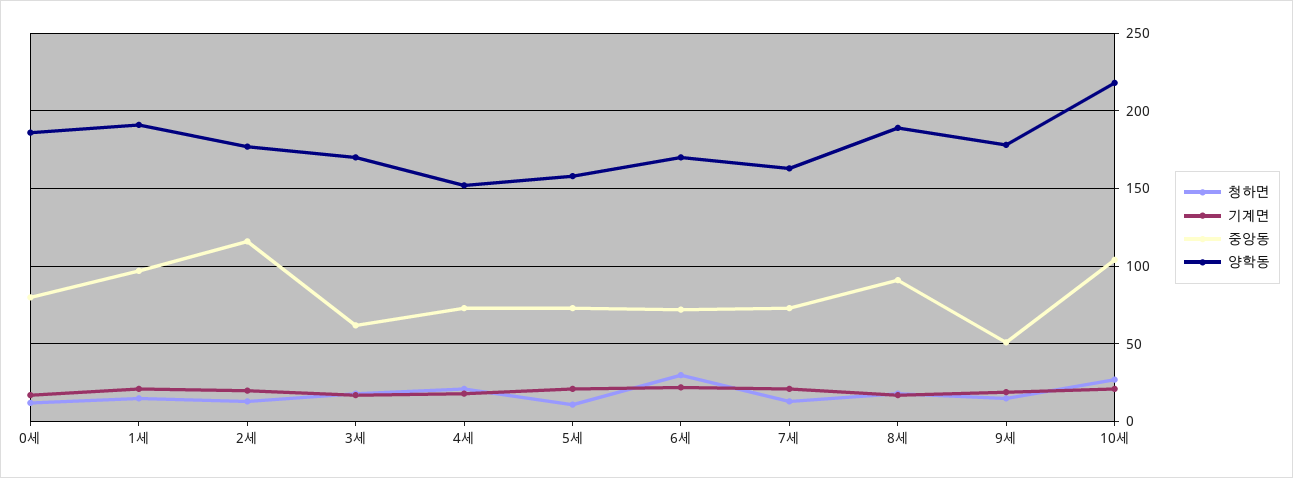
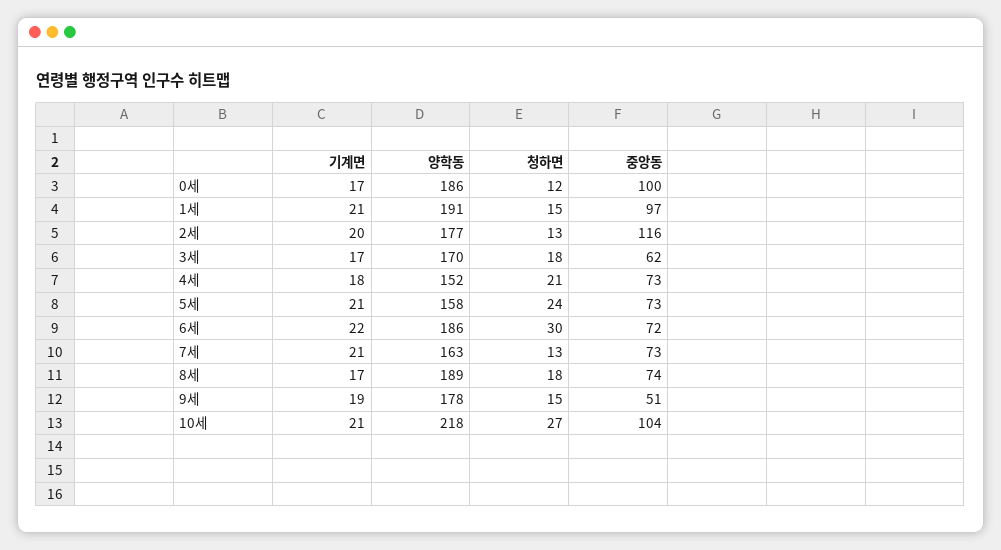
중앙동, 0세: 80 -> 100
청하면, 5세: 10 -> 24
양학동, 6세: 170 -> 186
중앙동, 8세: 90 -> 74

